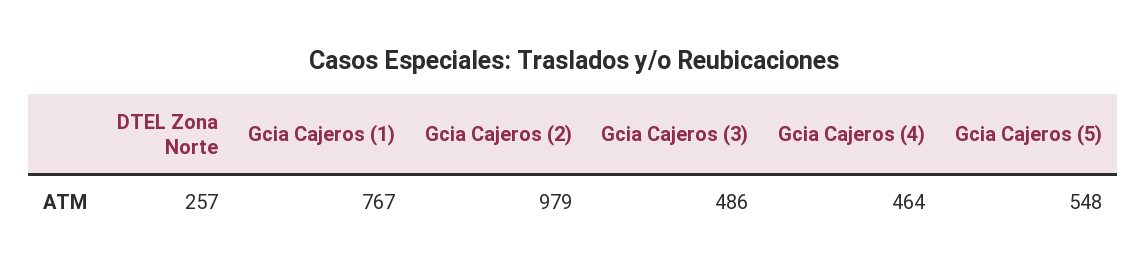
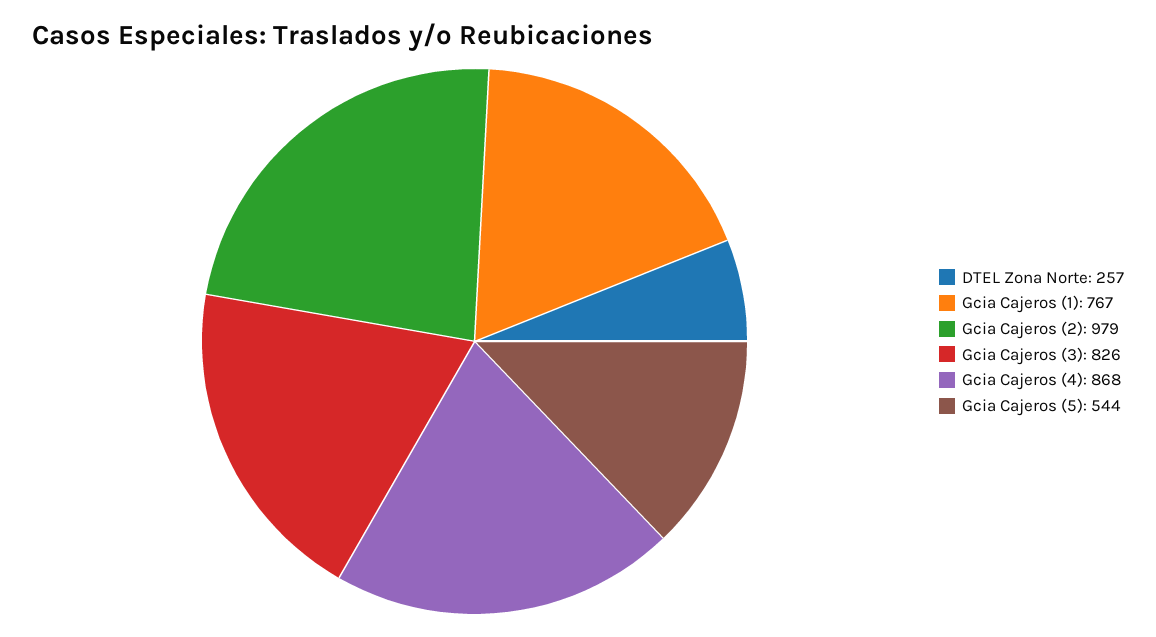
Gcia Cajeros (3): 486 -> 826
Gcia Cajeros (4): 464 -> 868
Gcia Cajeros (5): 548 -> 544

